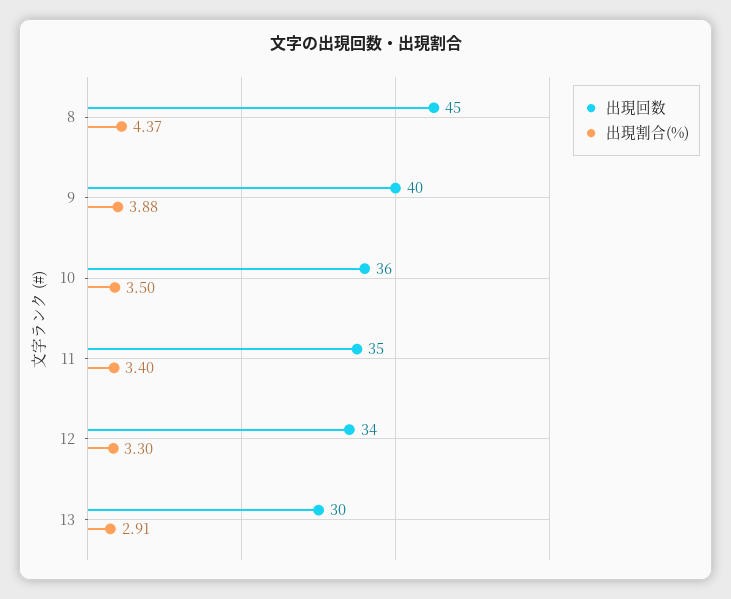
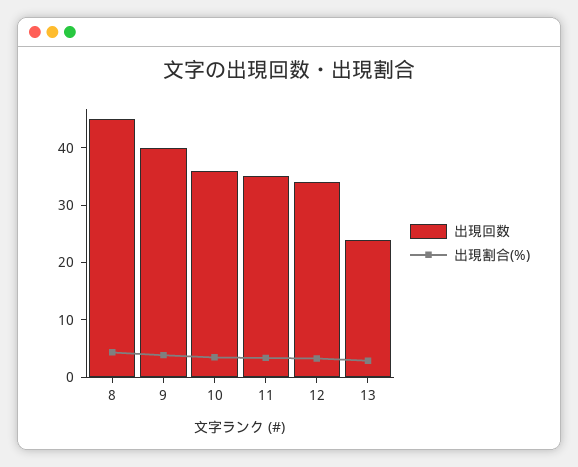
出現回数, 13: 30 -> 24

